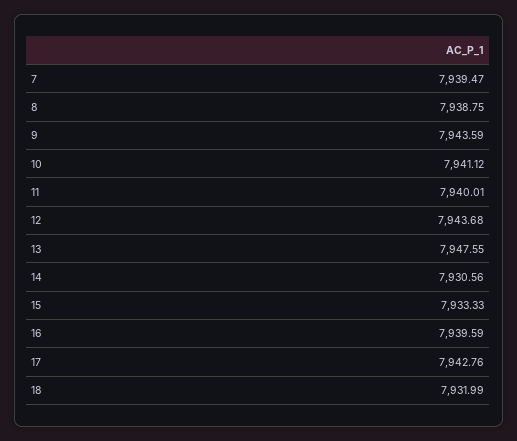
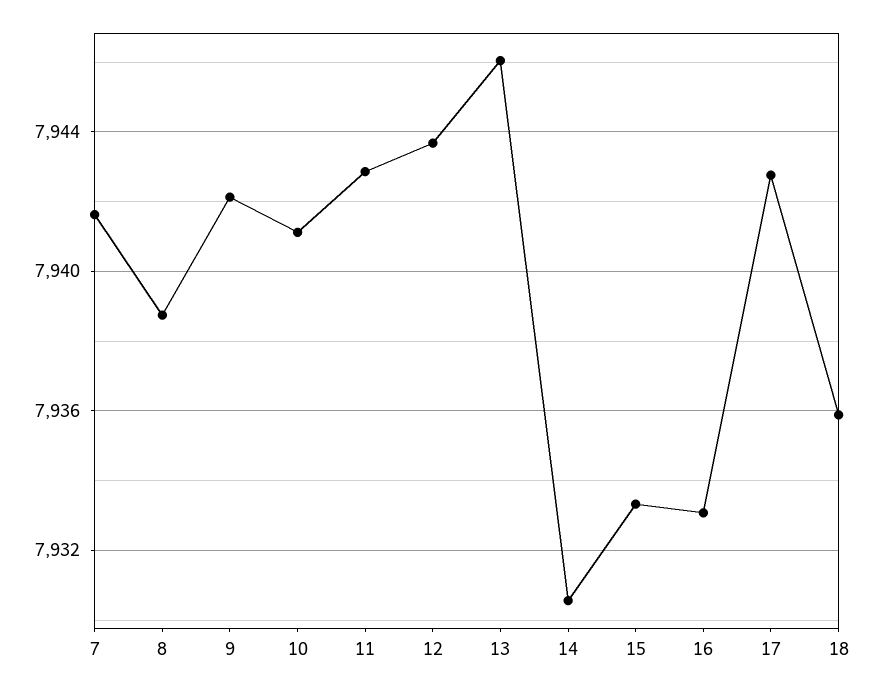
7: 7939.47 -> 7941.5
9: 7943.59 -> 7942
11: 7940.01 -> 7943
13: 7947.55 -> 7946
16: 7939.59 -> 7933
18: 7931.99 -> 7936

